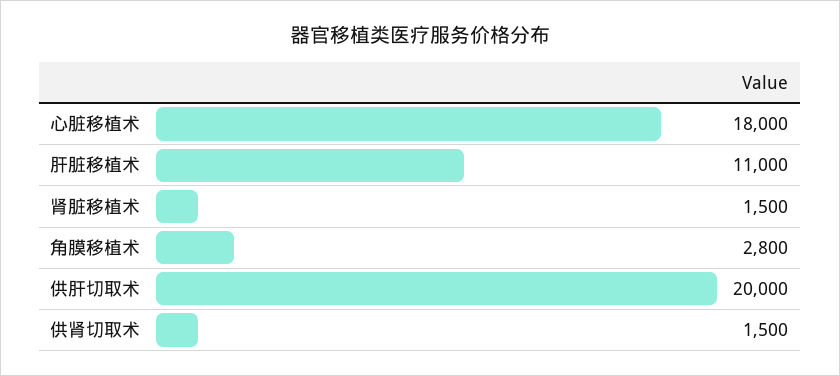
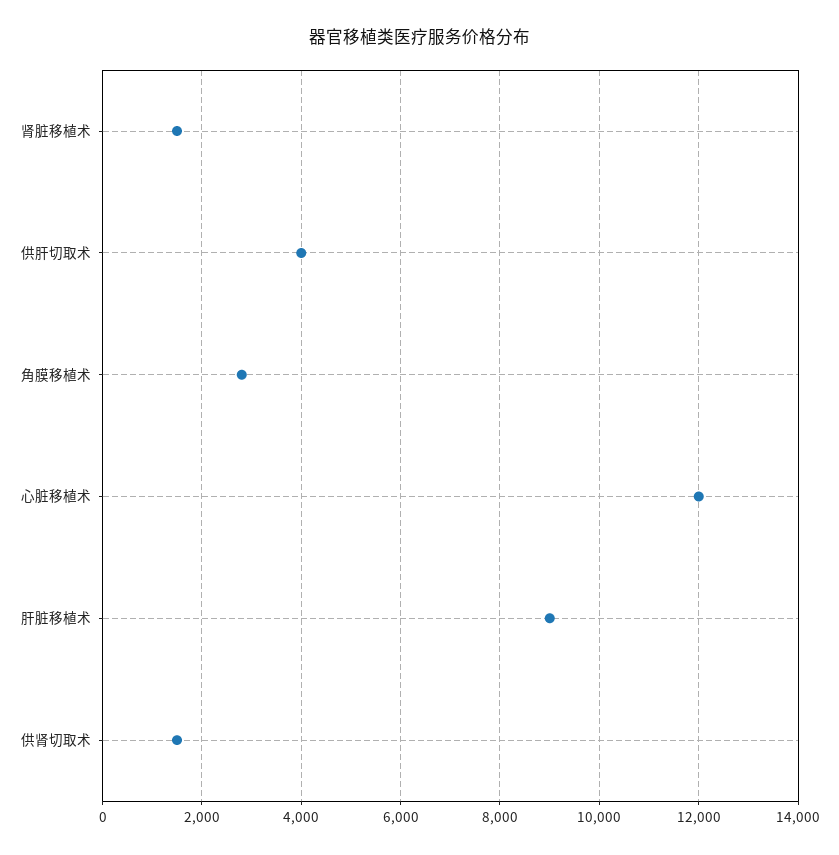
心脏移植术: 18000 -> 12000
肝脏移植术: 11000 -> 9000
供肝切取术: 20000 -> 4000

